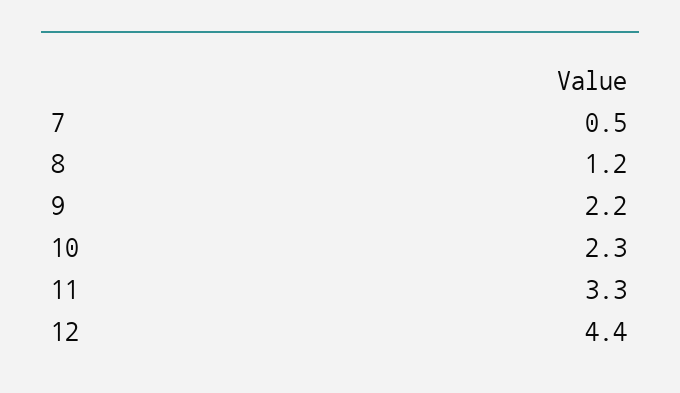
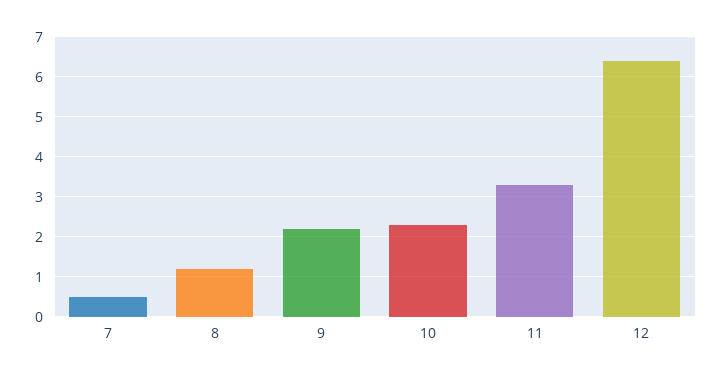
12: 4.4 -> 6.5

